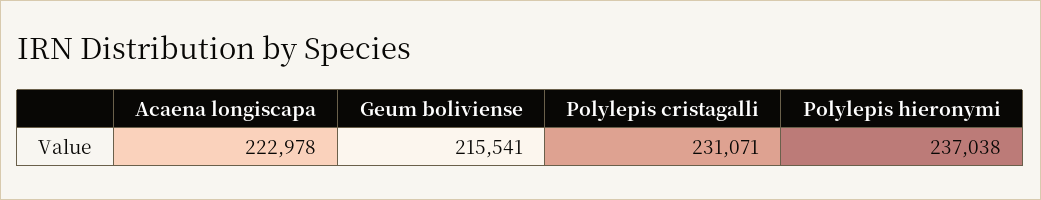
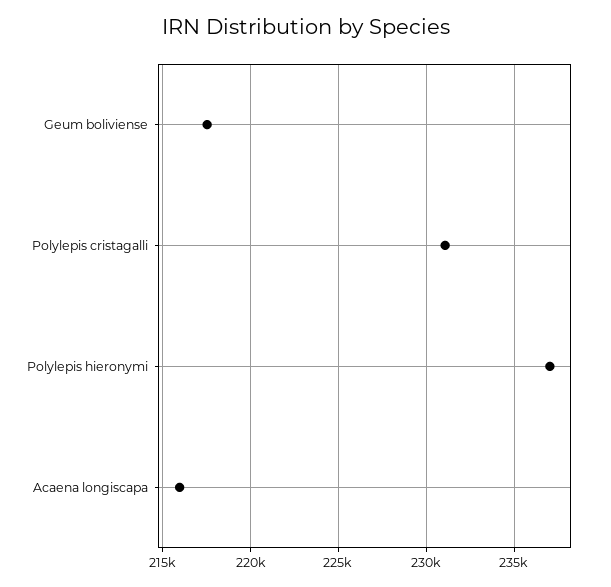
Acaena longiscapa: 222978 -> 216000
Geum boliviense: 215541 -> 217500

